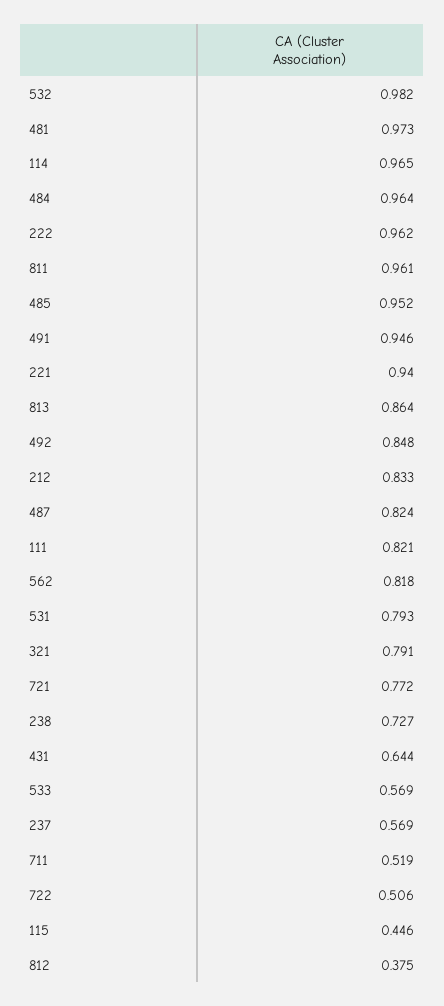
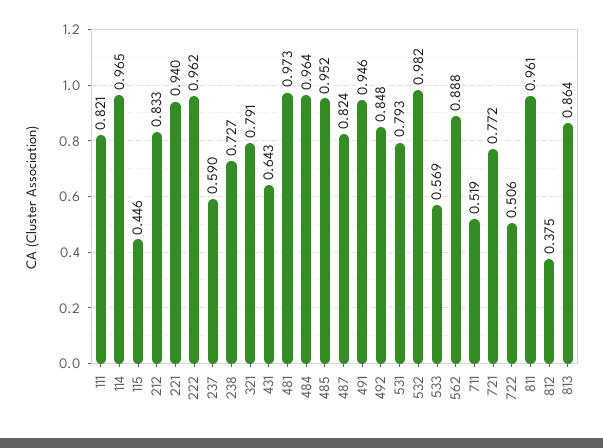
562: 0.818 -> 0.888
431: 0.644 -> 0.643
237: 0.569 -> 0.59

